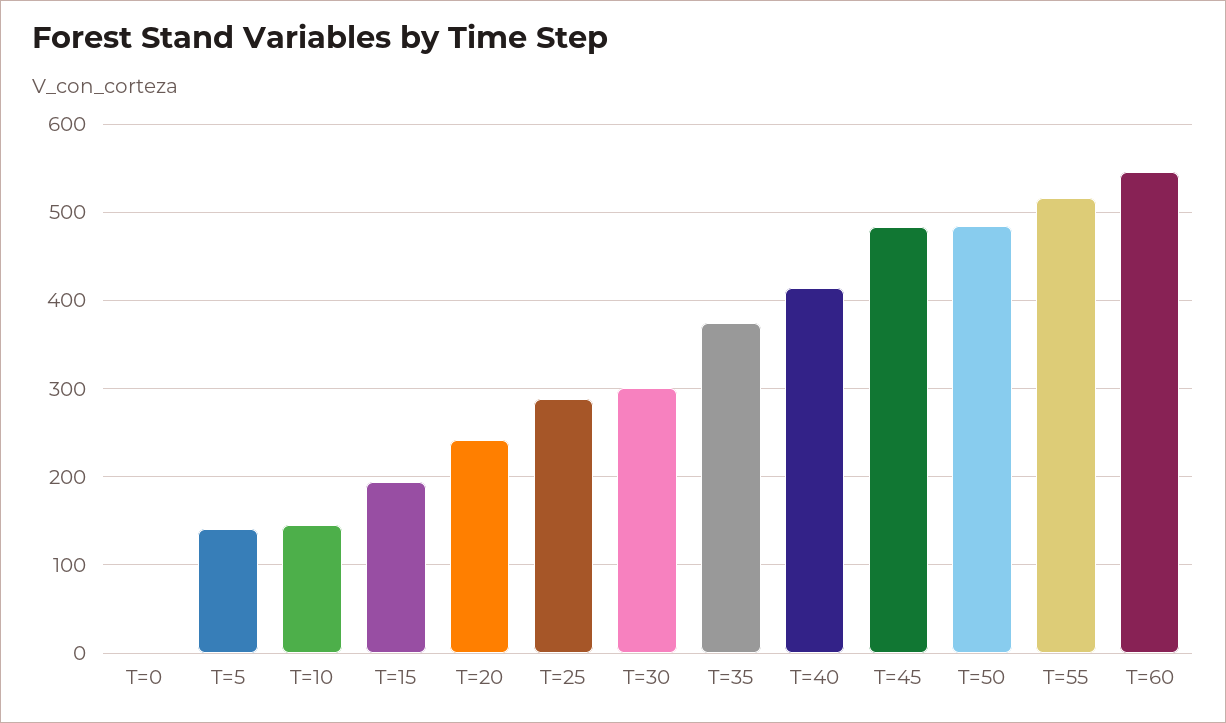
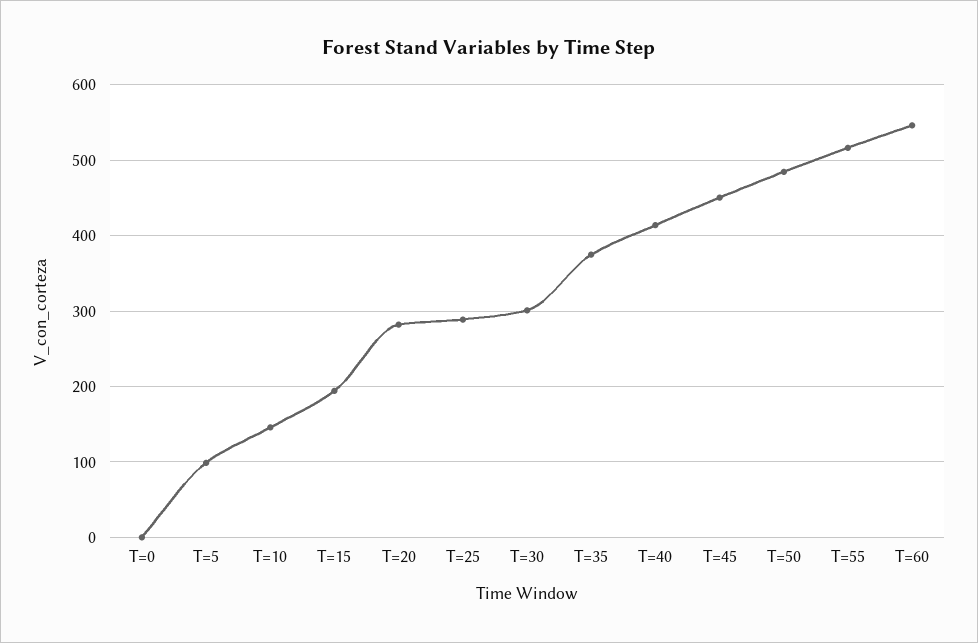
T=5: 140 -> 100
T=20: 240 -> 280
T=45: 480 -> 450

